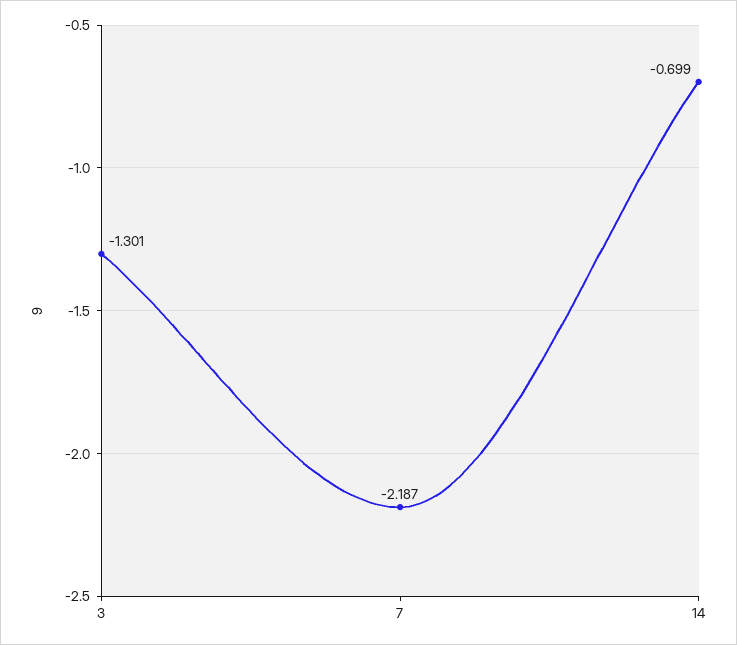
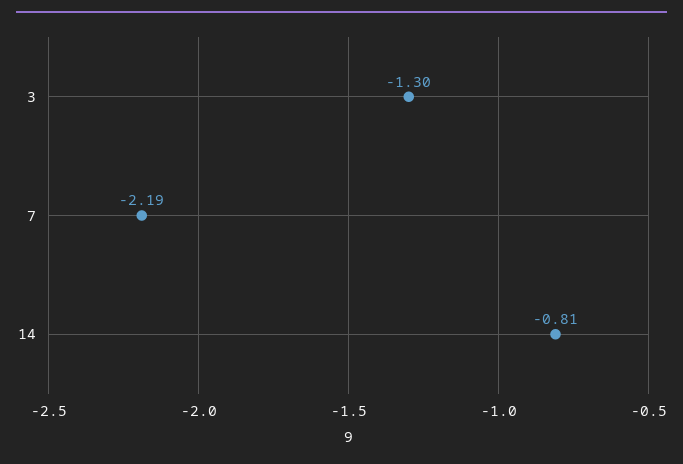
14: -0.699 -> -0.81

